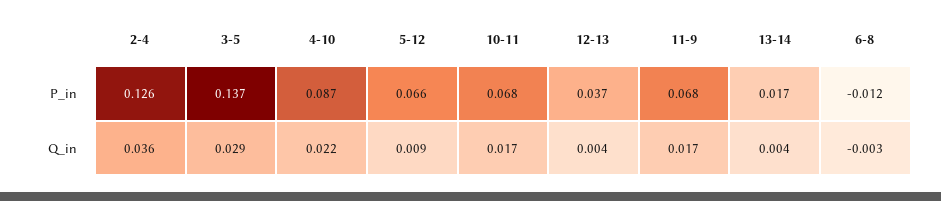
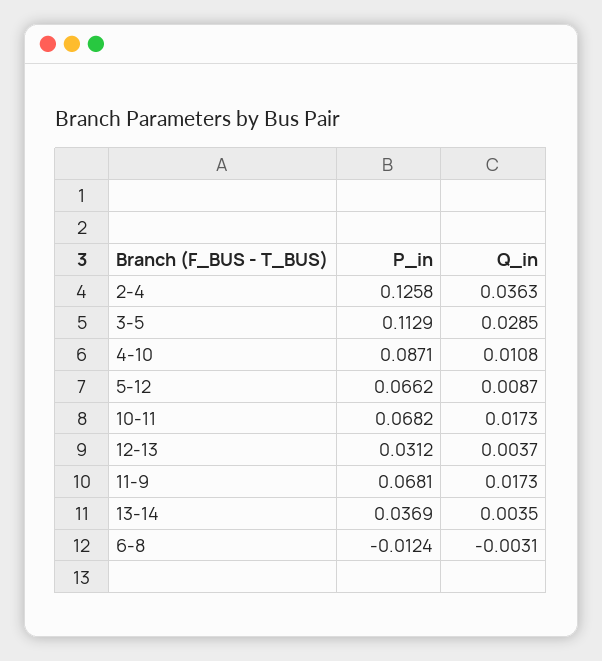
3-5, P_in: 0.137 -> 0.1129
12-13, P_in: 0.037 -> 0.0312
13-14, P_in: 0.017 -> 0.0369
4-10, Q_in: 0.022 -> 0.0108

